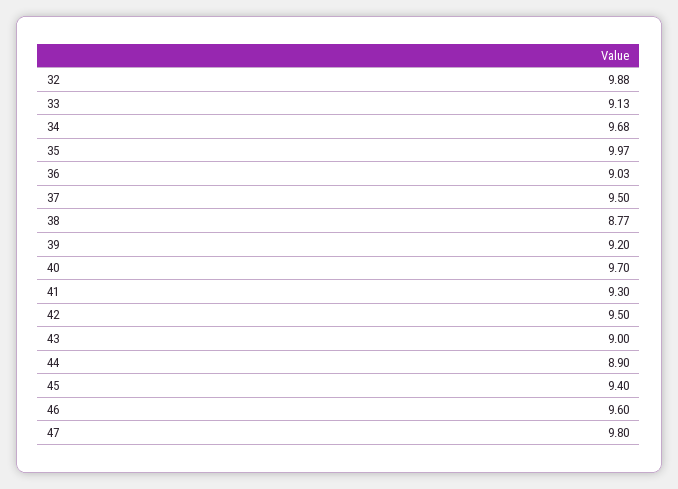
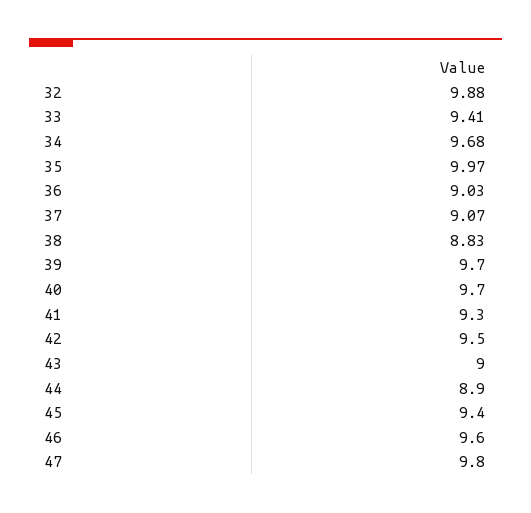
33: 9.13 -> 9.41
37: 9.5 -> 9.07
38: 8.77 -> 8.83
39: 9.2 -> 9.7

